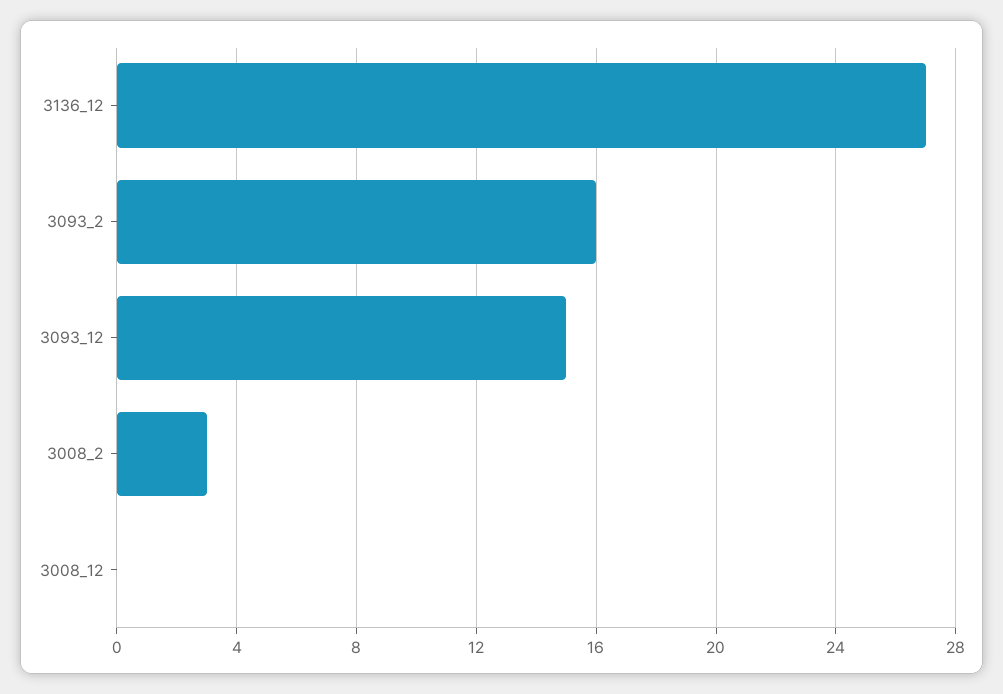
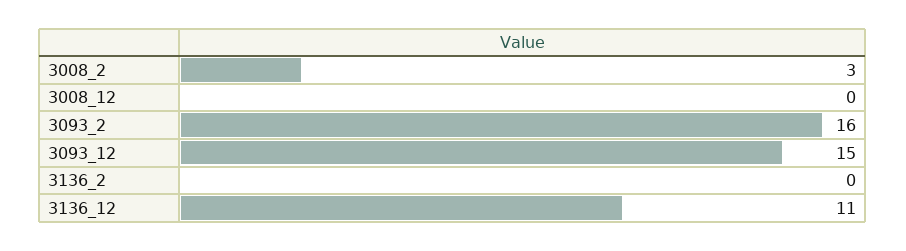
3136_12: 27 -> 11
3136_2: none -> 0

